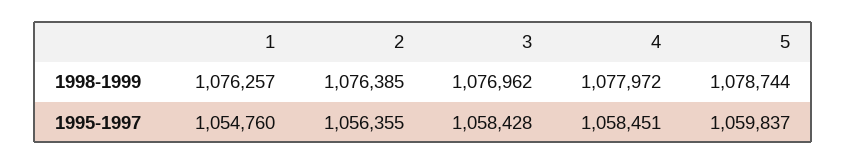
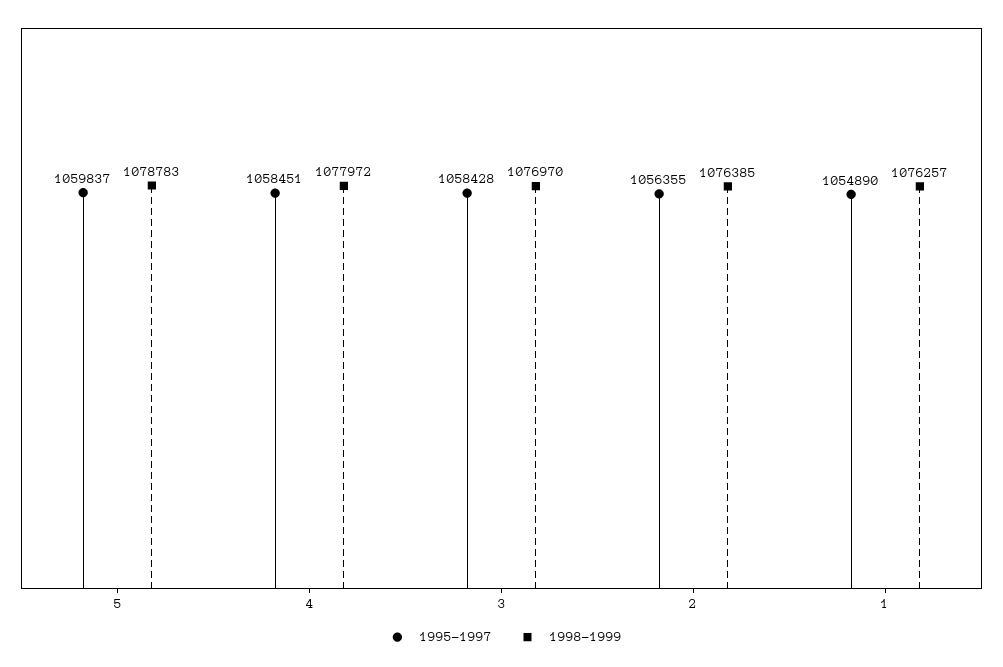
1998-1999, 3: 1076962 -> 1076970
1998-1999, 5: 1078744 -> 1078783
1995-1997, 1: 1054760 -> 1054890

